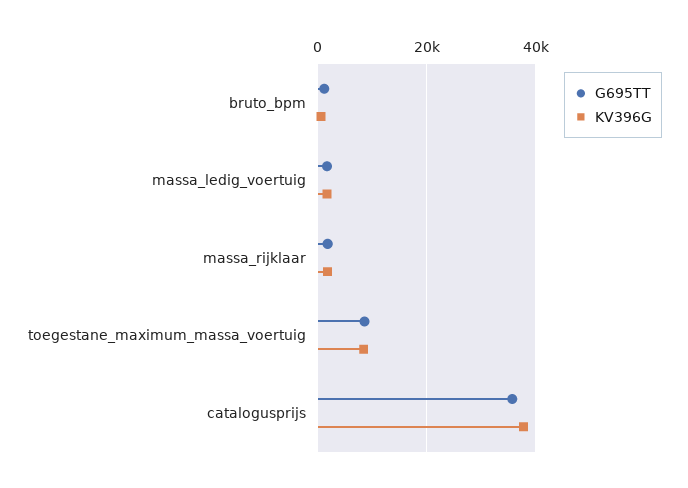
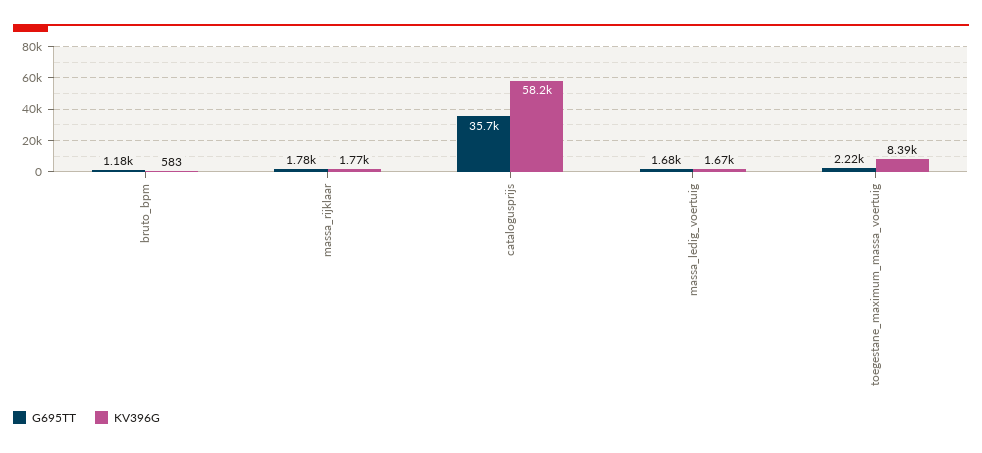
G695TT, toegestane_maximum_massa_voertuig: 8000 -> 2220
KV396G, catalogusprijs: 38000 -> 58200

